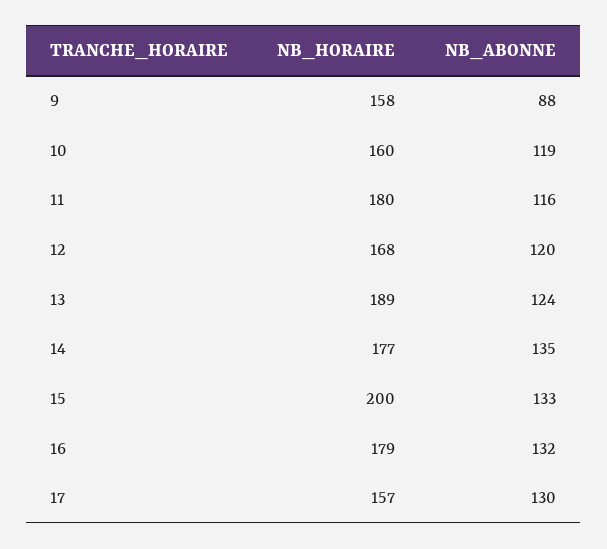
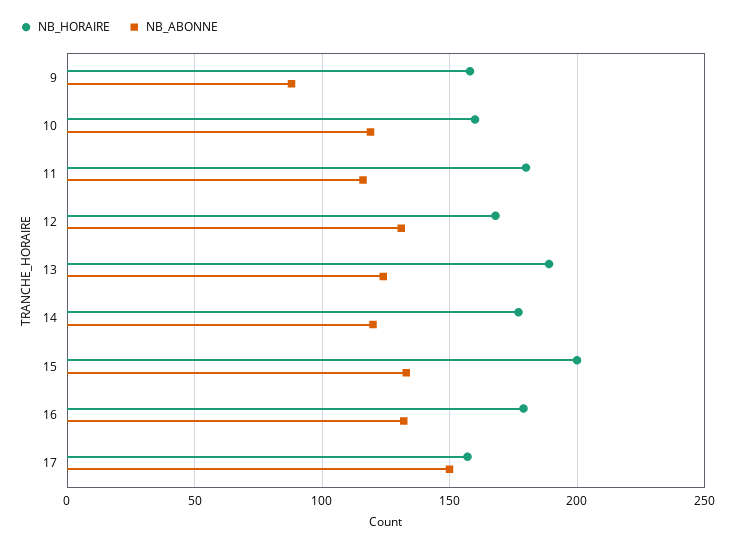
NB_ABONNE, 12: 120 -> 130
NB_ABONNE, 14: 135 -> 120
NB_ABONNE, 17: 130 -> 150

